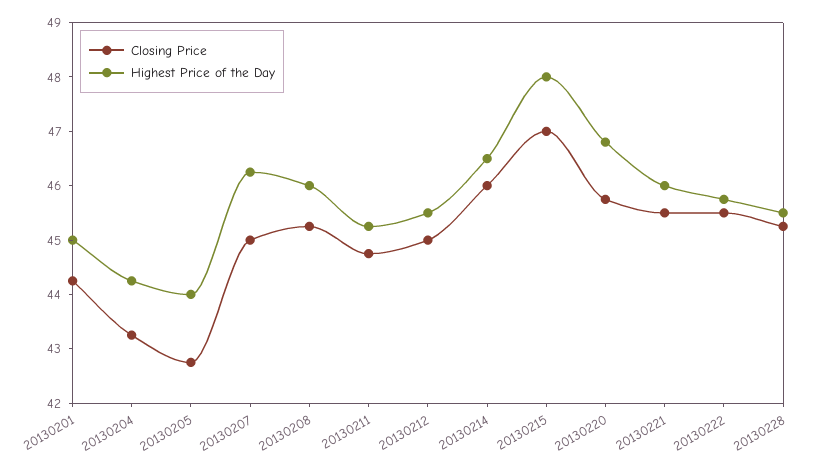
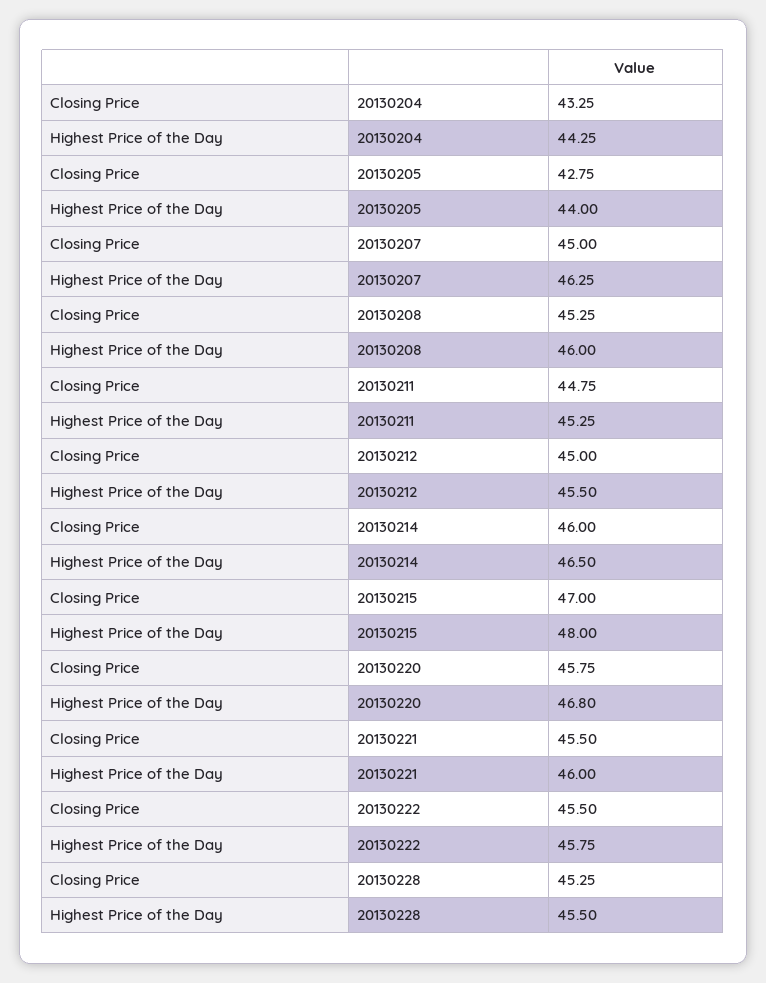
Closing Price, 20130201: 44.2 -> none
Highest Price of the Day, 20130201: 45 -> none

